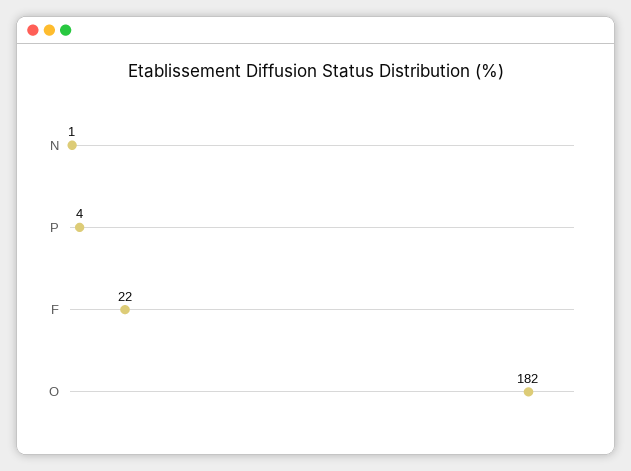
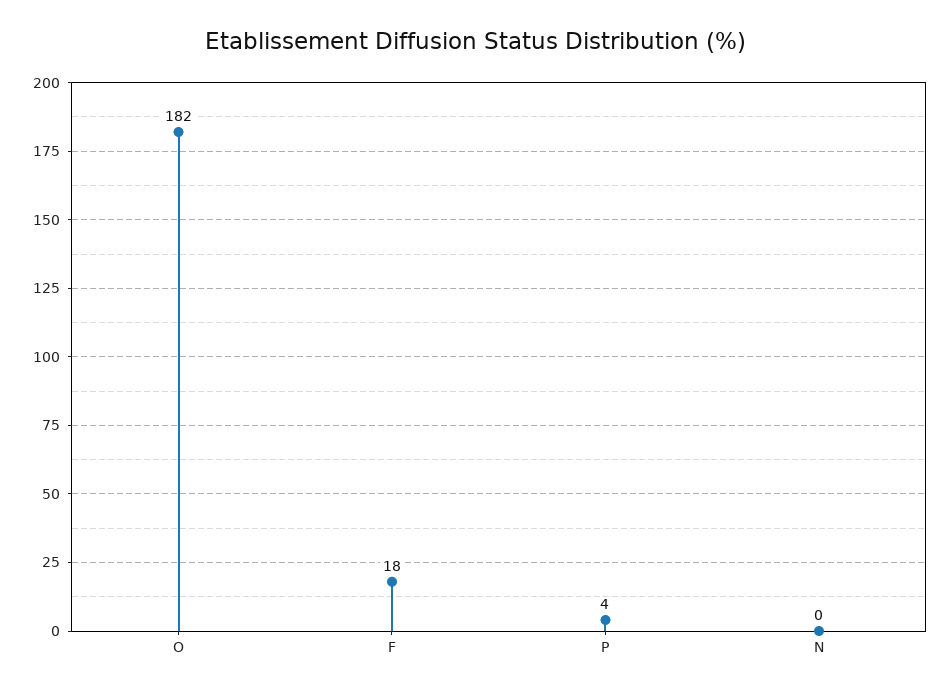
N: 1 -> 0
F: 22 -> 18

